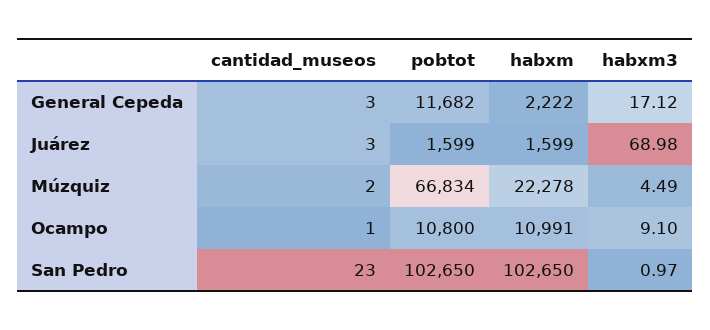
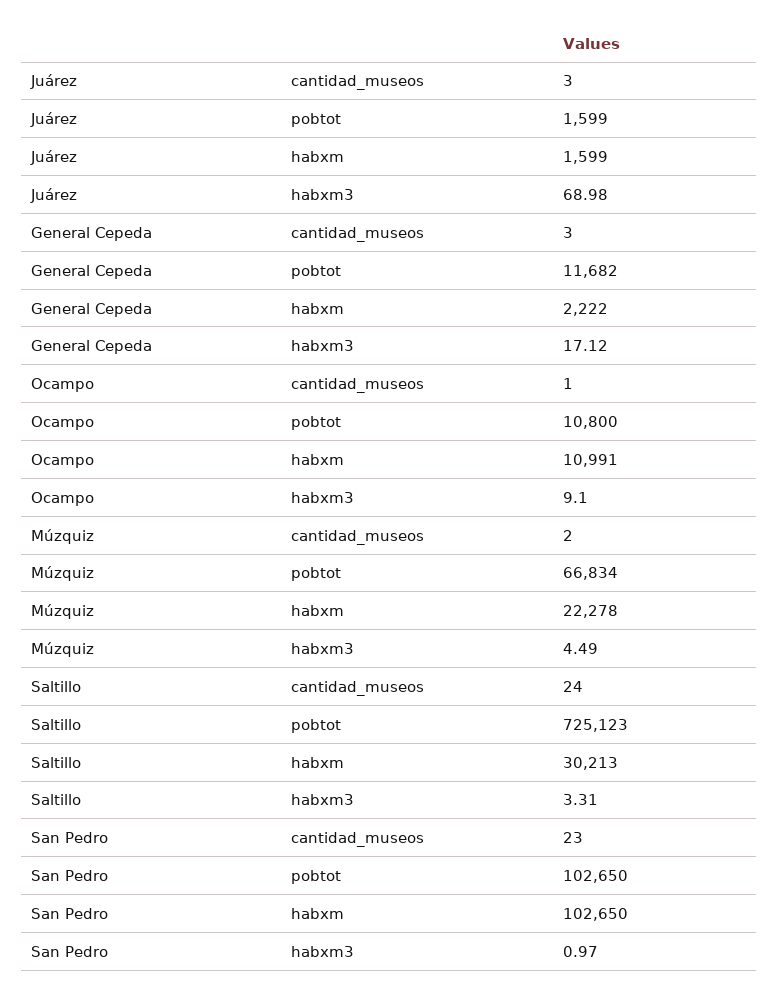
cantidad_museos, Saltillo: none -> 24
pobtot, Saltillo: none -> 725123
habxm, Saltillo: none -> 30213
habxm3, Saltillo: none -> 3.31

